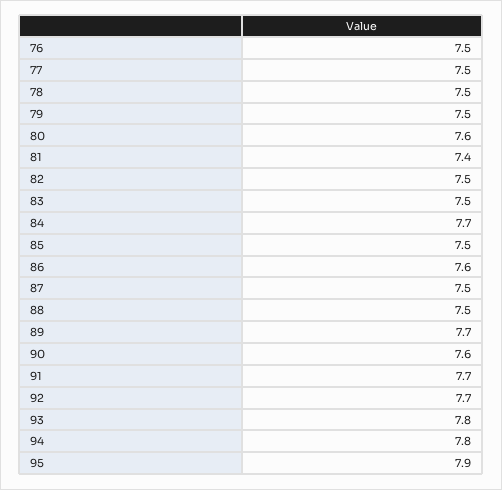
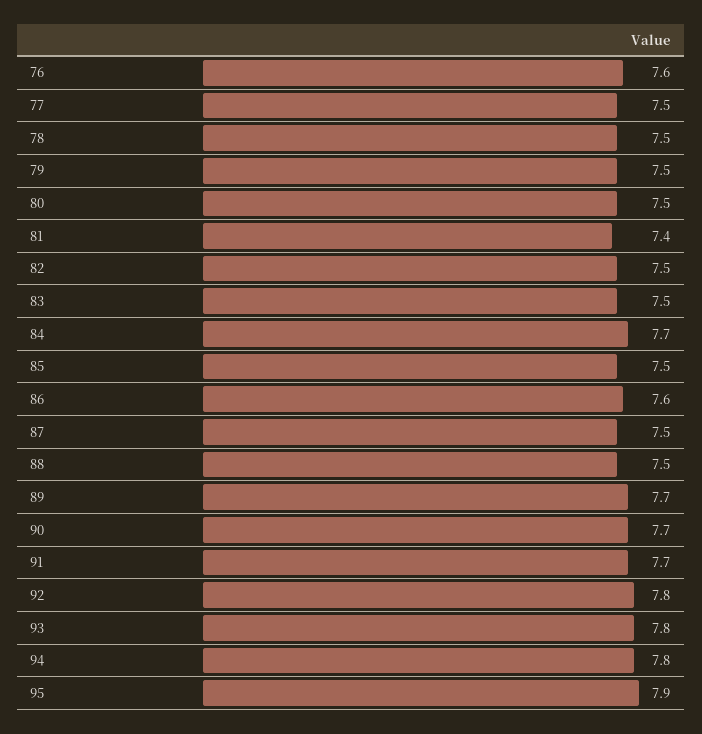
76: 7.5 -> 7.6
80: 7.6 -> 7.5
90: 7.6 -> 7.7
92: 7.7 -> 7.8

